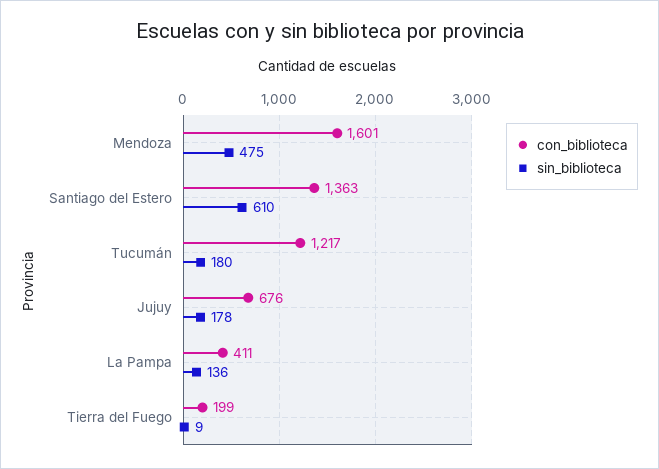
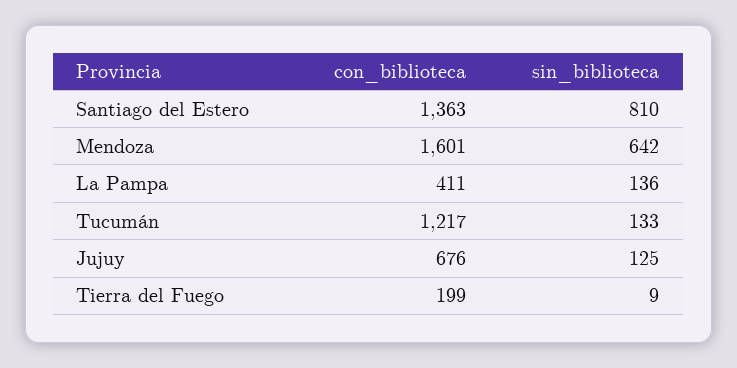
sin_biblioteca, Mendoza: 475 -> 642
sin_biblioteca, Santiago del Estero: 610 -> 810
sin_biblioteca, Tucumán: 180 -> 133
sin_biblioteca, Jujuy: 178 -> 125

